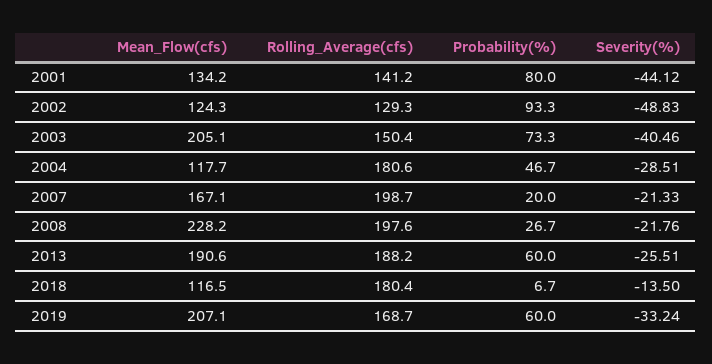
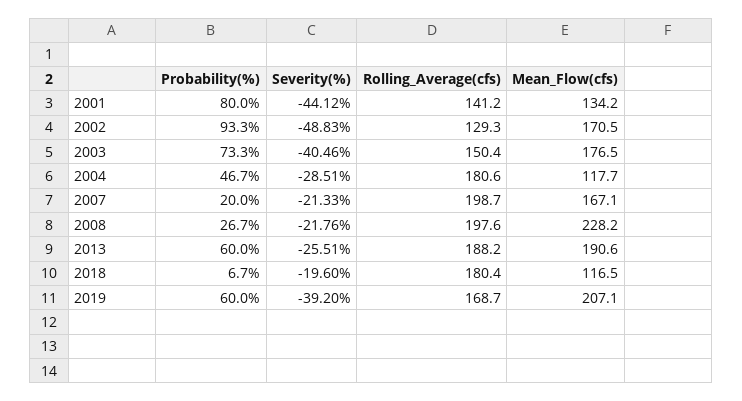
Mean_Flow(cfs), 2002: 124.3 -> 170.5
Mean_Flow(cfs), 2003: 205.1 -> 176.5
Severity(%), 2018: -13.5 -> -19.6
Severity(%), 2019: -33.24 -> -39.2

